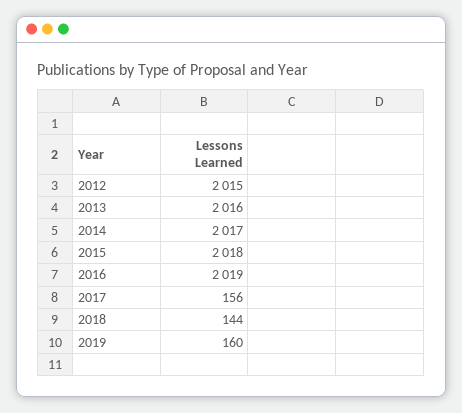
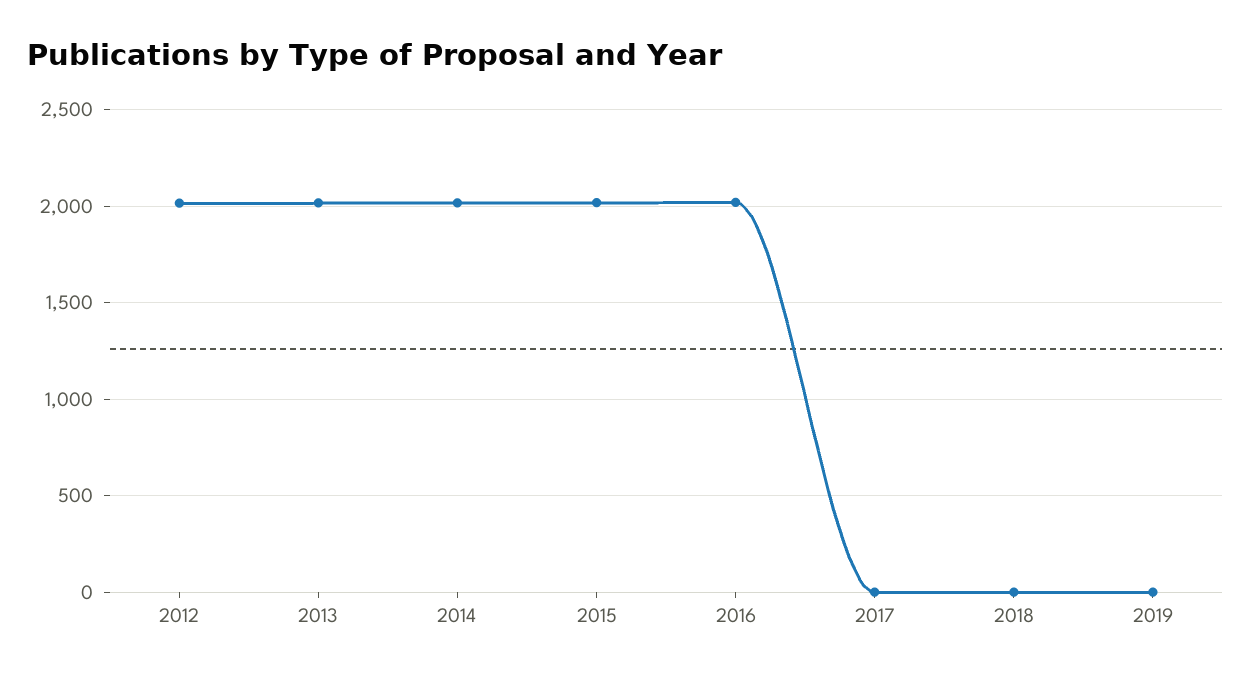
2017: 156 -> 0
2018: 144 -> 0
2019: 160 -> 0

